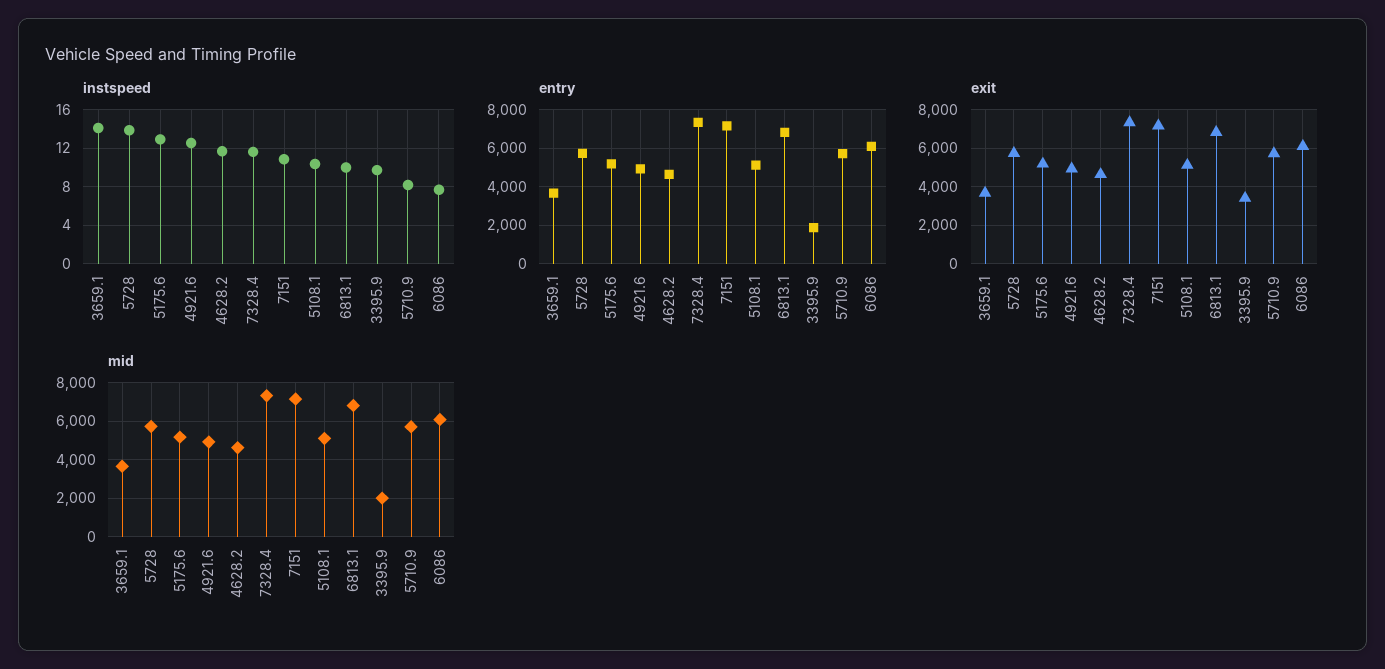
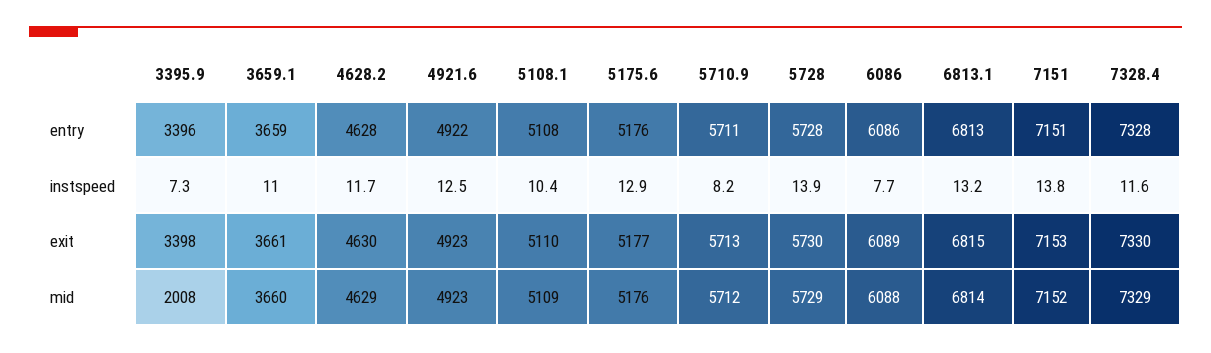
instspeed, 3659.1: 14 -> 11
instspeed, 7151: 11 -> 13.8
instspeed, 6813.1: 10 -> 13.2
instspeed, 3395.9: 10 -> 7.3
entry, 3395.9: 2000 -> 3396

